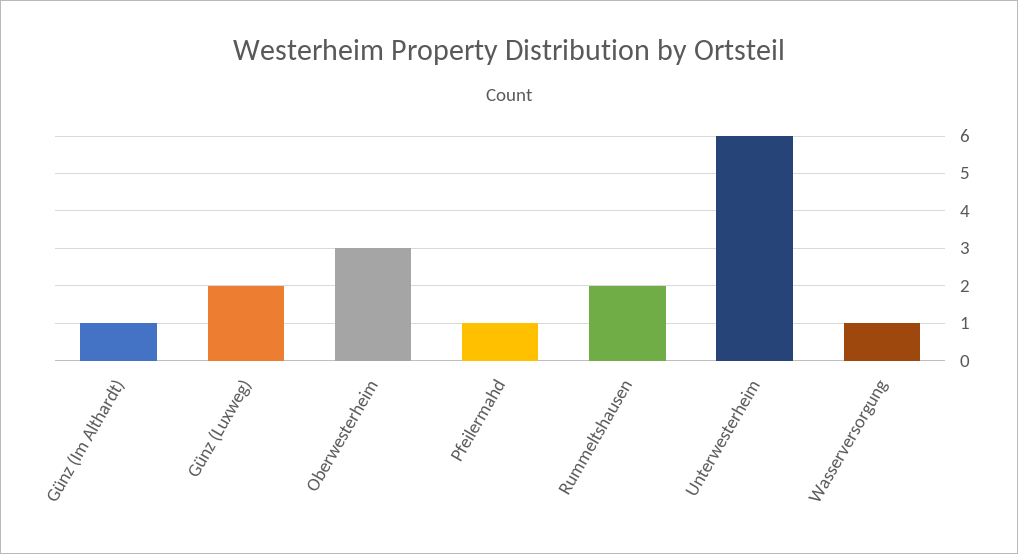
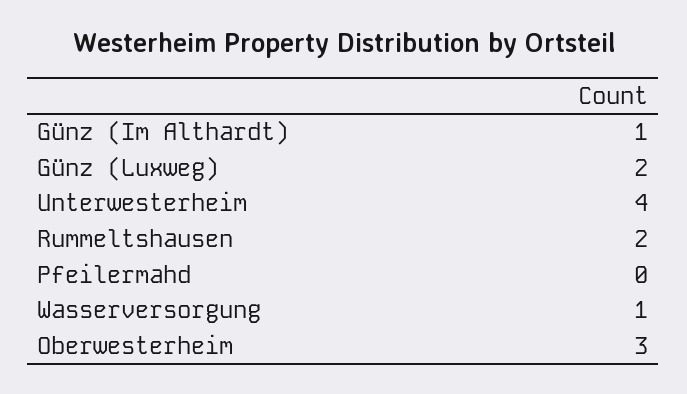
Pfeilermahd: 1 -> 0
Unterwesterheim: 6 -> 4

